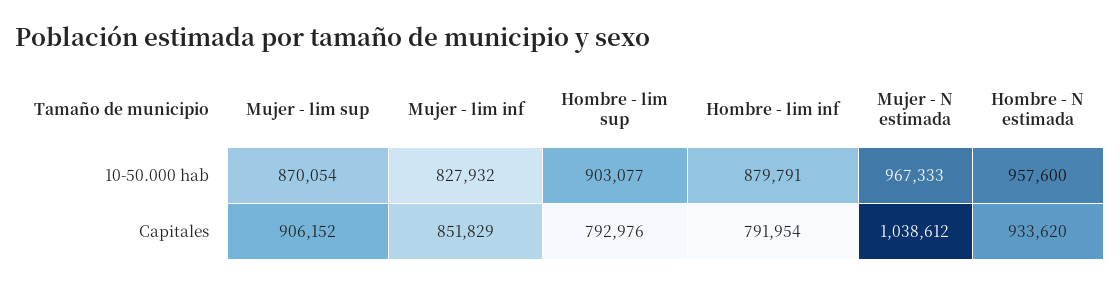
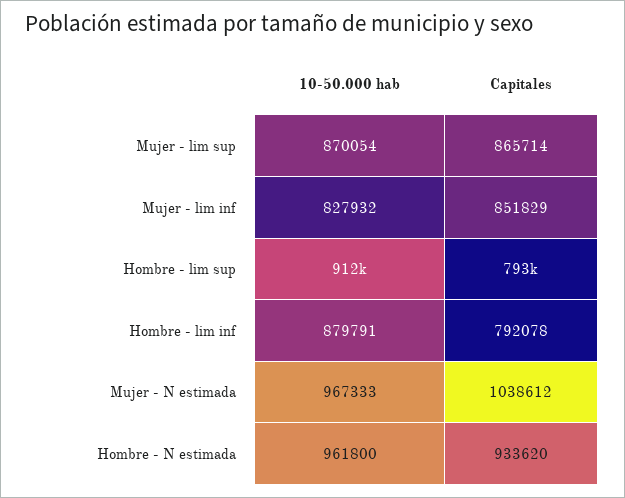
Hombre - lim sup, 10-50.000 hab: 903077 -> 912000
Hombre - N estimada, 10-50.000 hab: 957600 -> 961800
Mujer - lim sup, Capitales: 906152 -> 865714
Hombre - lim inf, Capitales: 791954 -> 792078

